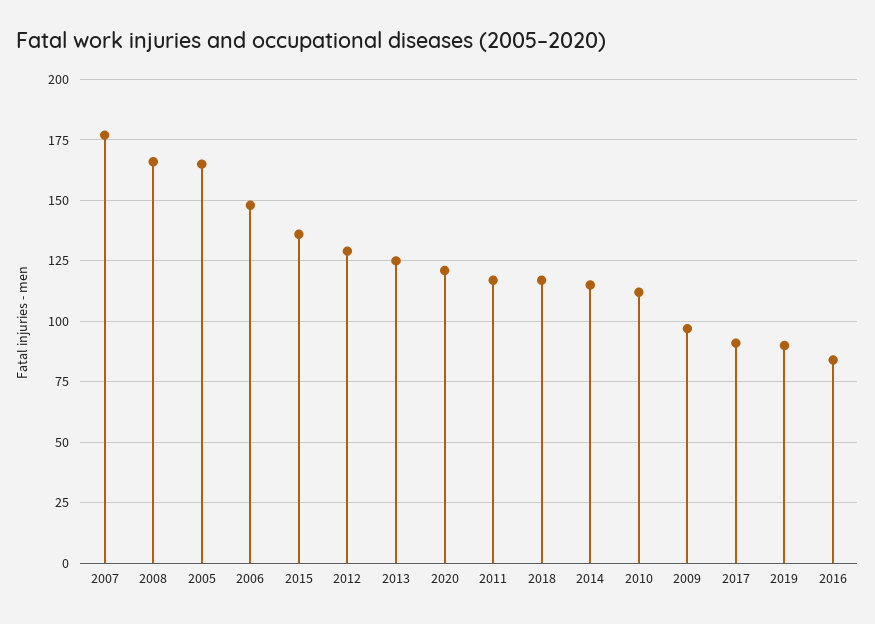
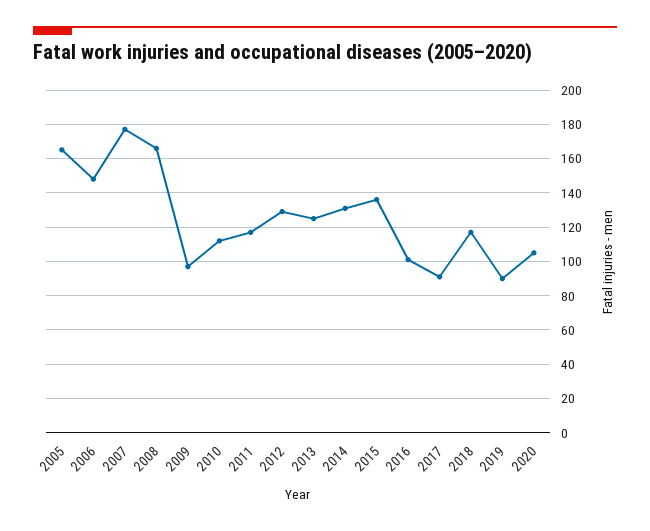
2020: 120 -> 105
2014: 115 -> 130
2016: 85 -> 100

